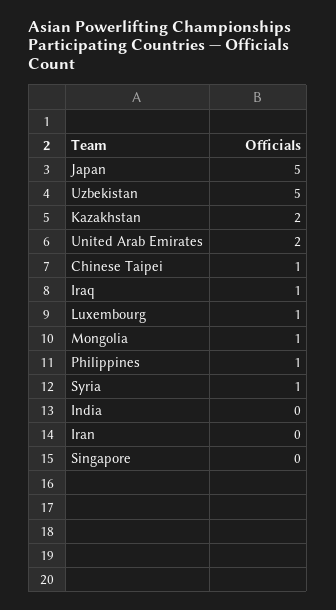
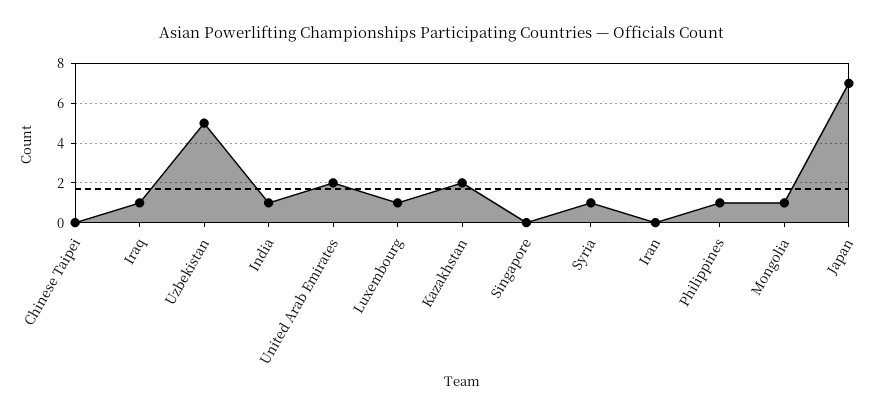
Japan: 5 -> 7
Chinese Taipei: 1 -> 0
India: 0 -> 1

